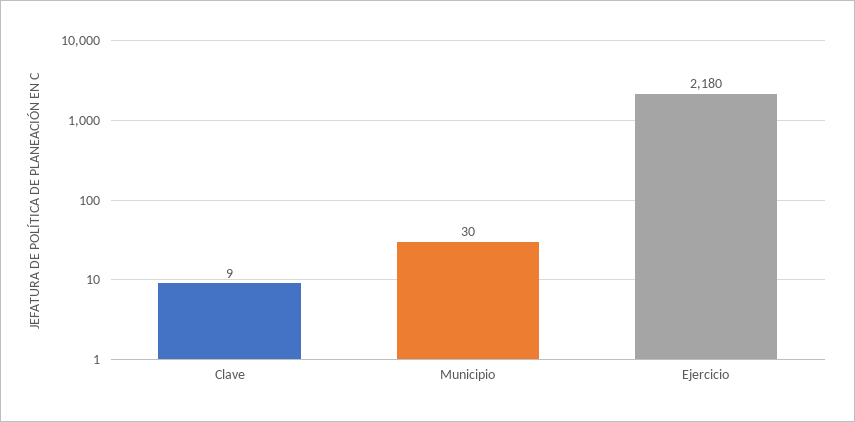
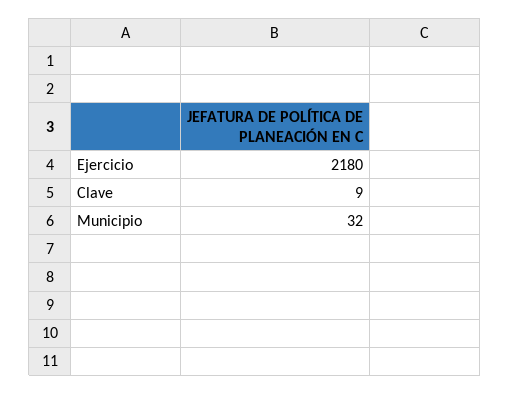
Municipio: 30 -> 32

